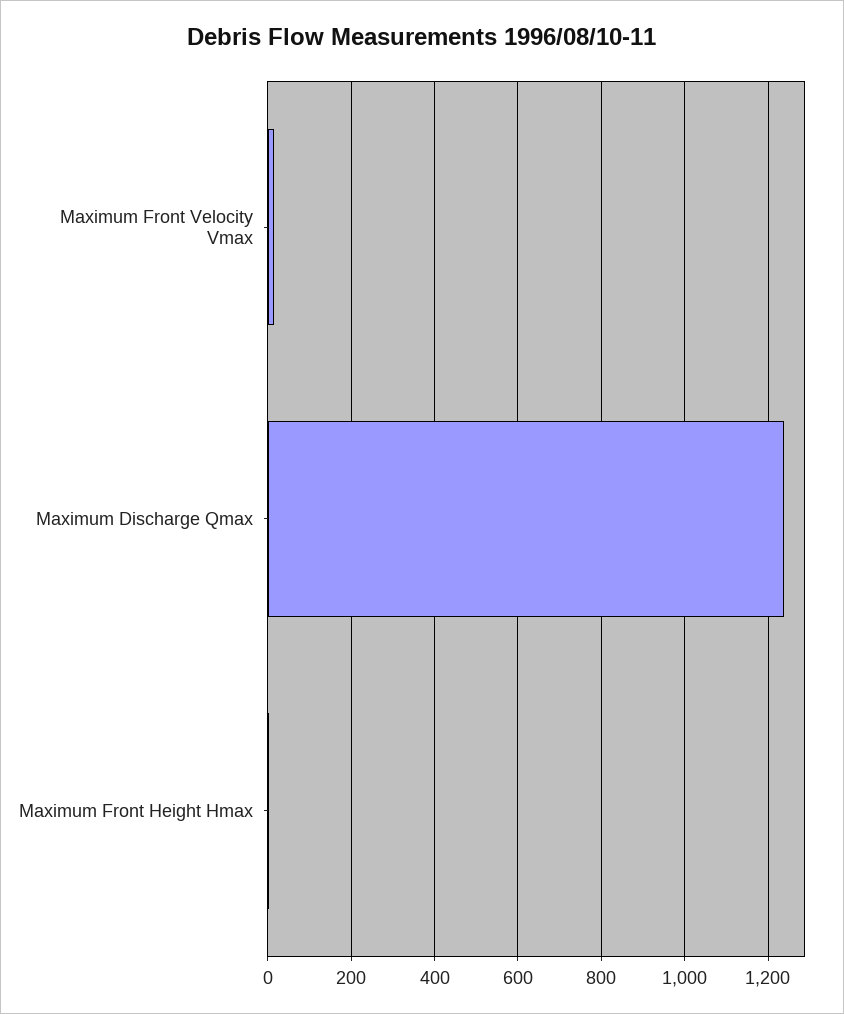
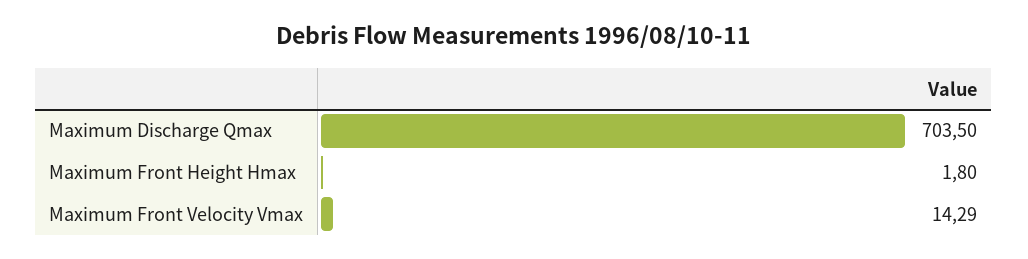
Maximum Discharge Qmax: 1240 -> 703.5

